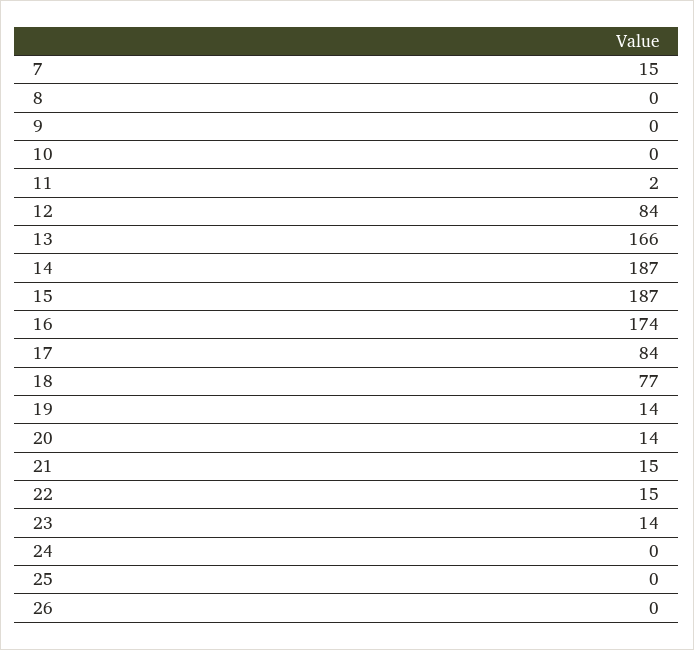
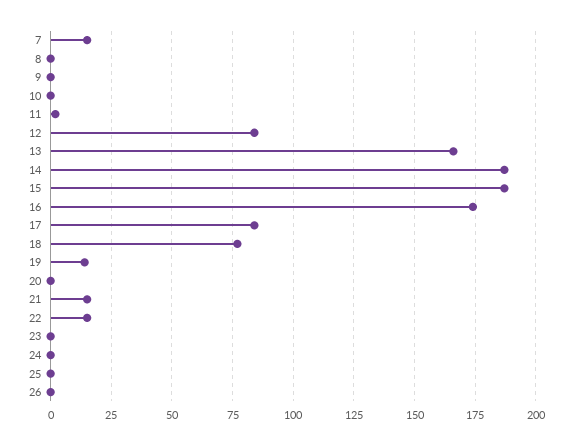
20: 14 -> 0
23: 14 -> 0

